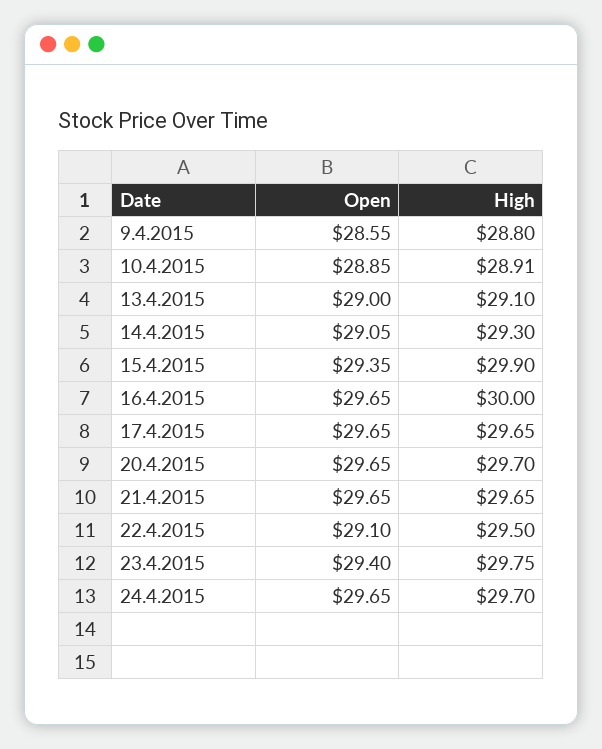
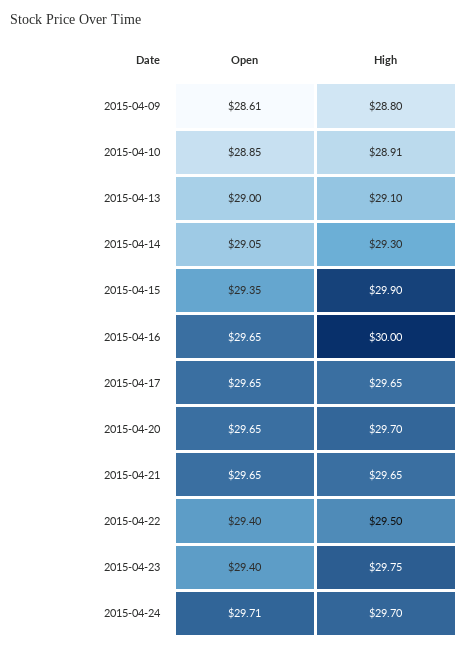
Open, 9.4.2015: 28.55 -> 28.61
Open, 22.4.2015: 29.1 -> 29.4
Open, 24.4.2015: 29.65 -> 29.71

